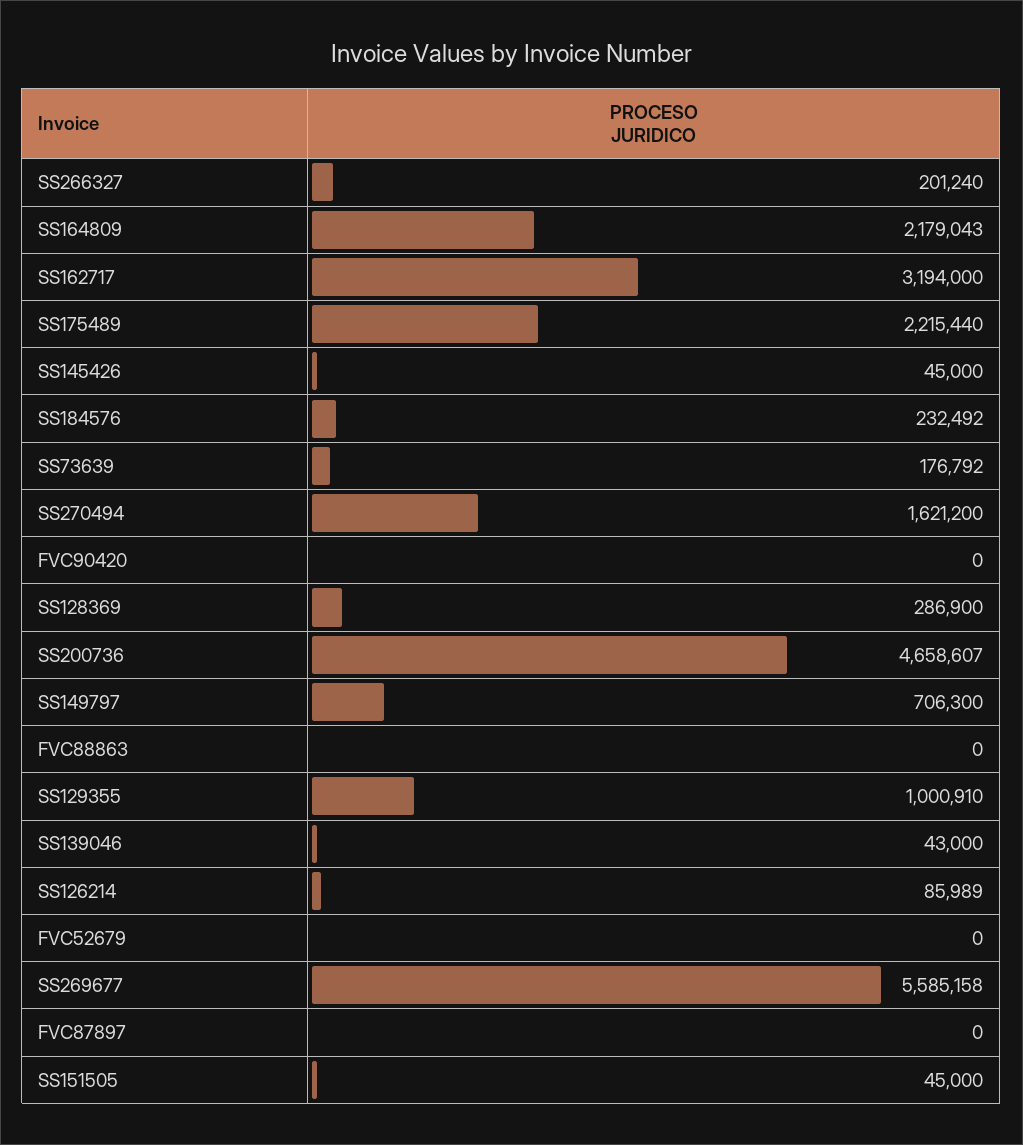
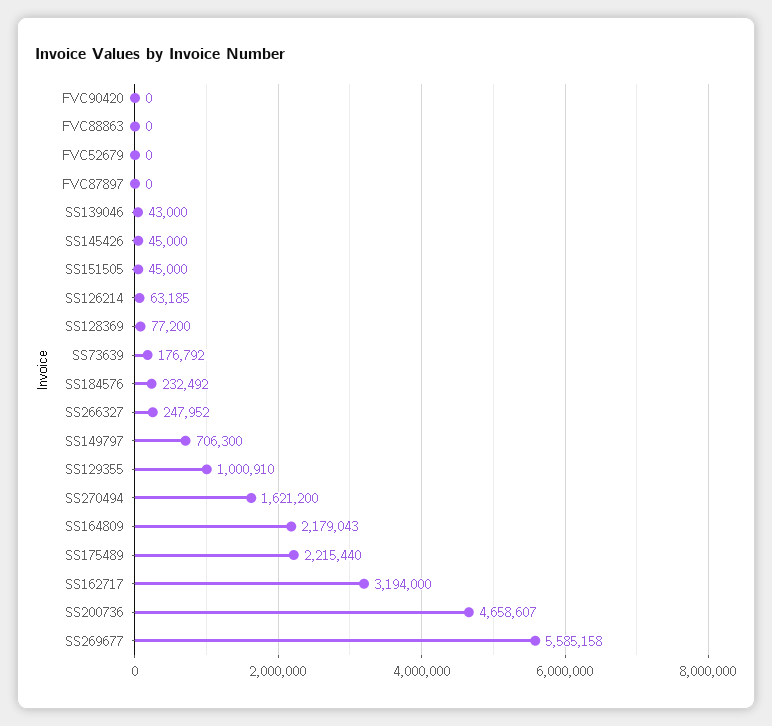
SS266327: 201240 -> 247952
SS128369: 286900 -> 77200
SS126214: 85989 -> 63185

